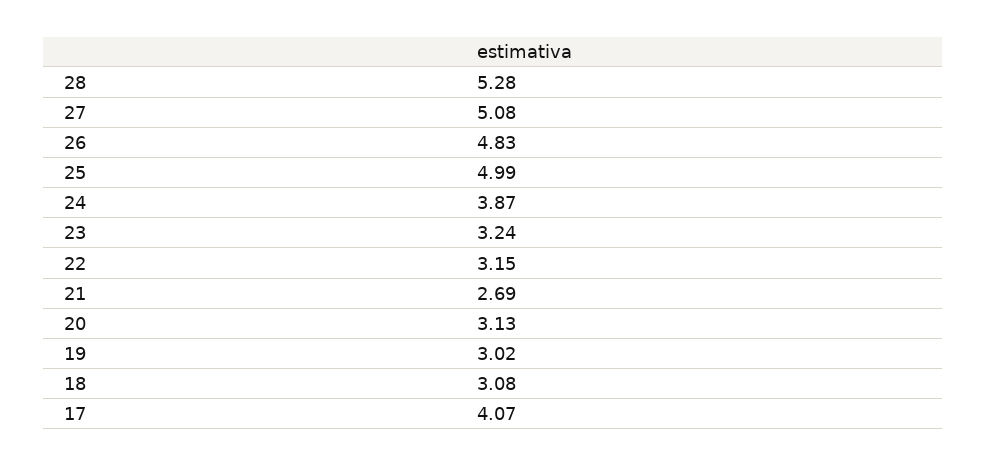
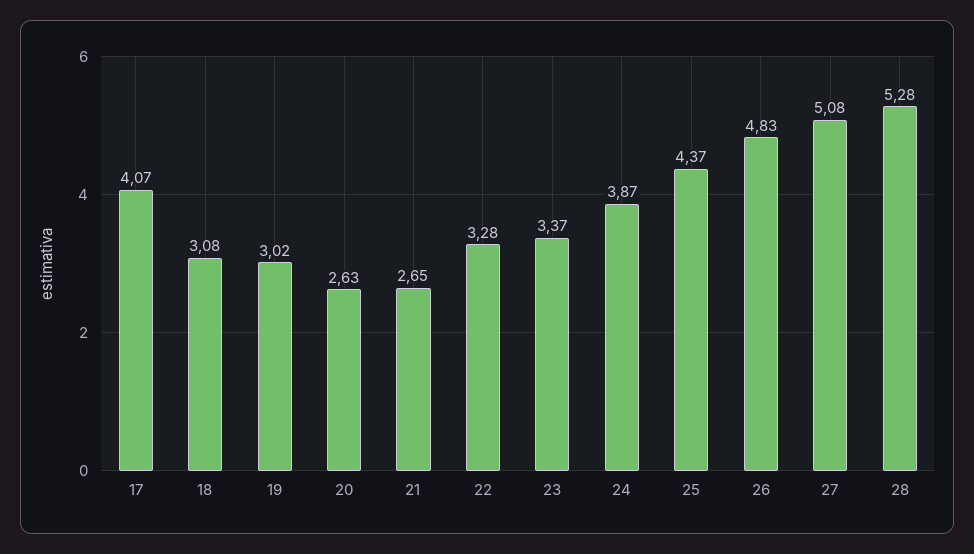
25: 4.99 -> 4.37
23: 3.24 -> 3.37
22: 3.15 -> 3.28
21: 2.69 -> 2.65
20: 3.13 -> 2.63

